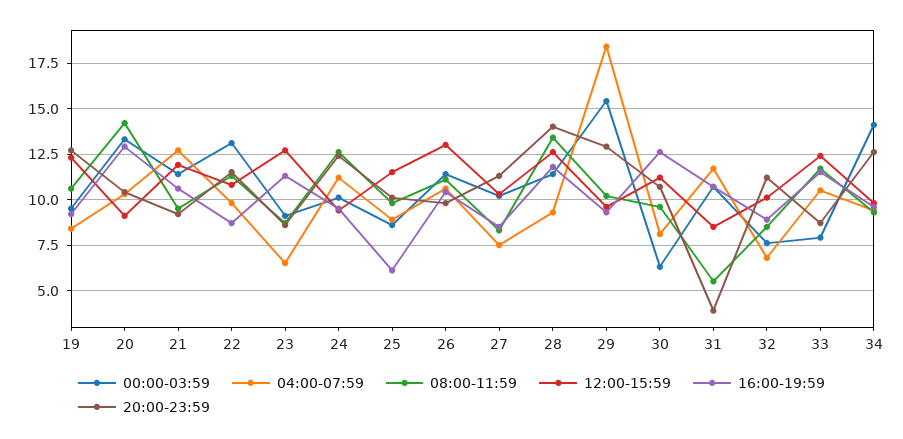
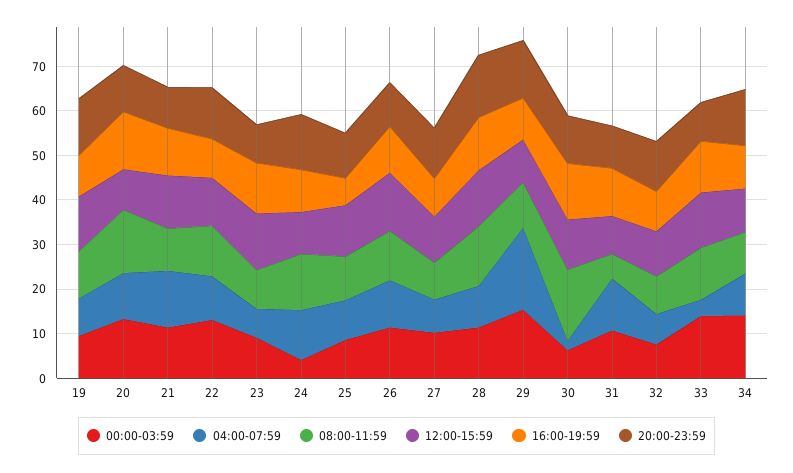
00:00-03:59, 24: 10 -> 4
04:00-07:59, 30: 8 -> 2
08:00-11:59, 30: 9.5 -> 16
20:00-23:59, 31: 4 -> 10
00:00-03:59, 33: 8 -> 14
04:00-07:59, 33: 10.5 -> 4

